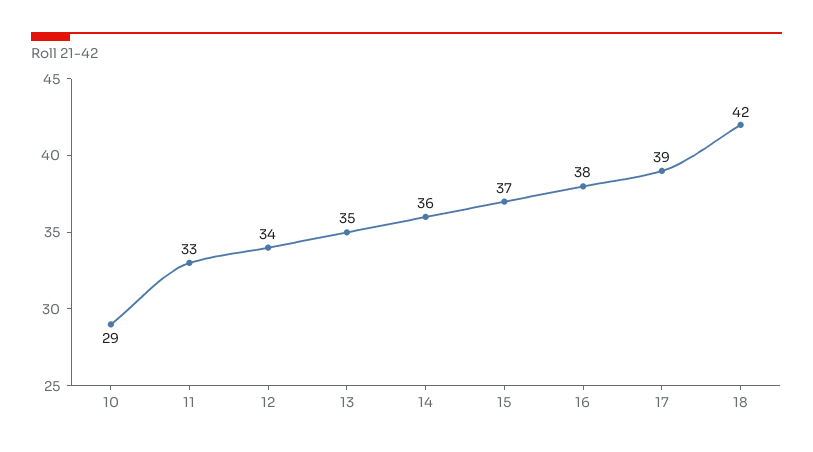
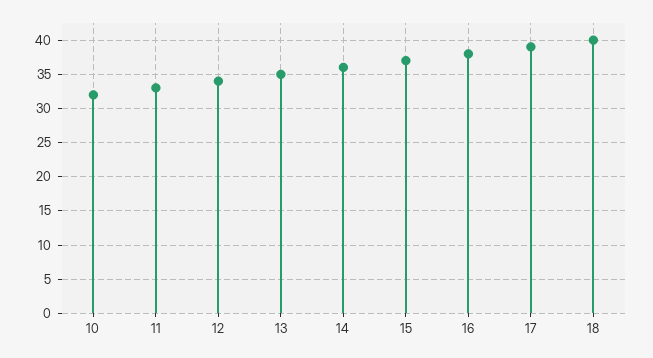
10: 29 -> 32
18: 42 -> 40

